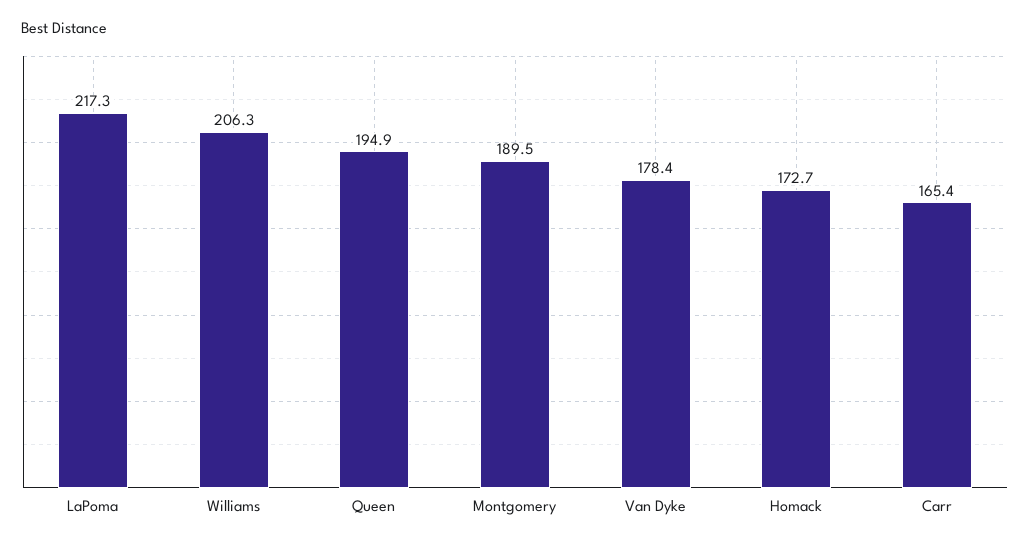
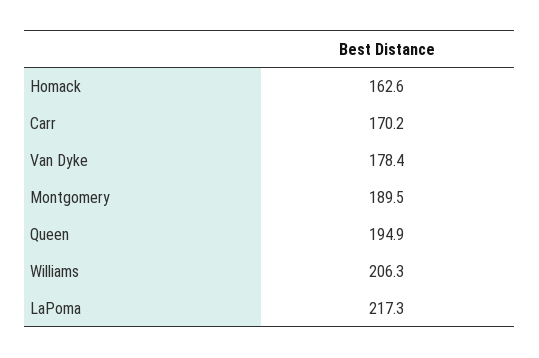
Homack: 172.7 -> 162.6
Carr: 165.4 -> 170.2

